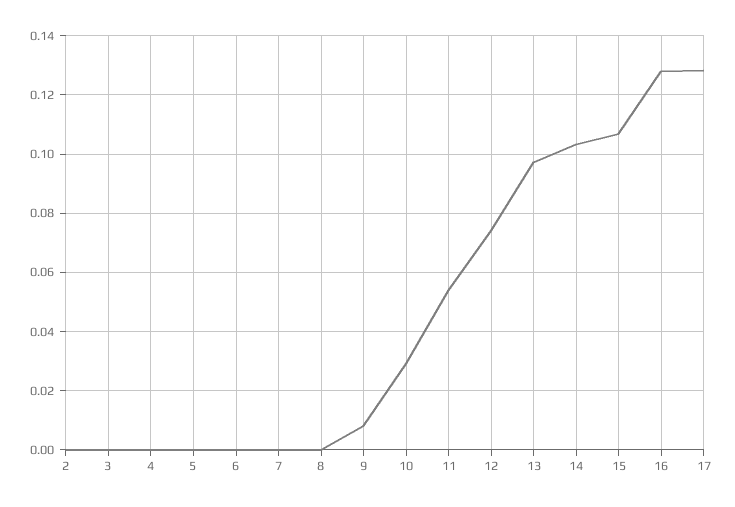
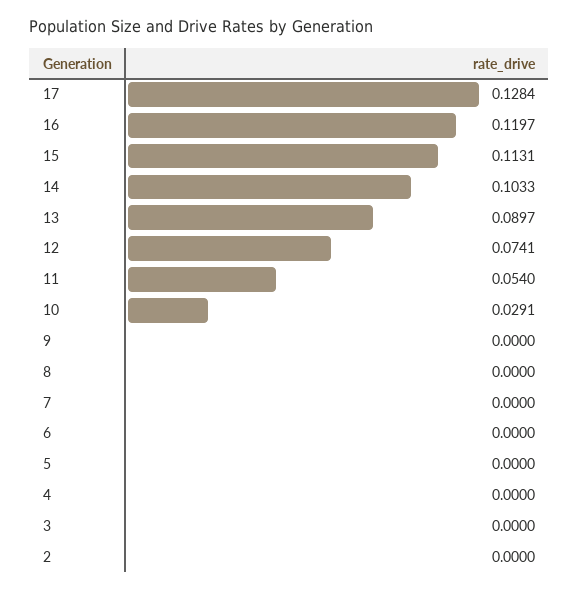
9: 0.0075 -> 0
13: 0.0975 -> 0.0897
15: 0.1075 -> 0.1131
16: 0.1275 -> 0.1197

